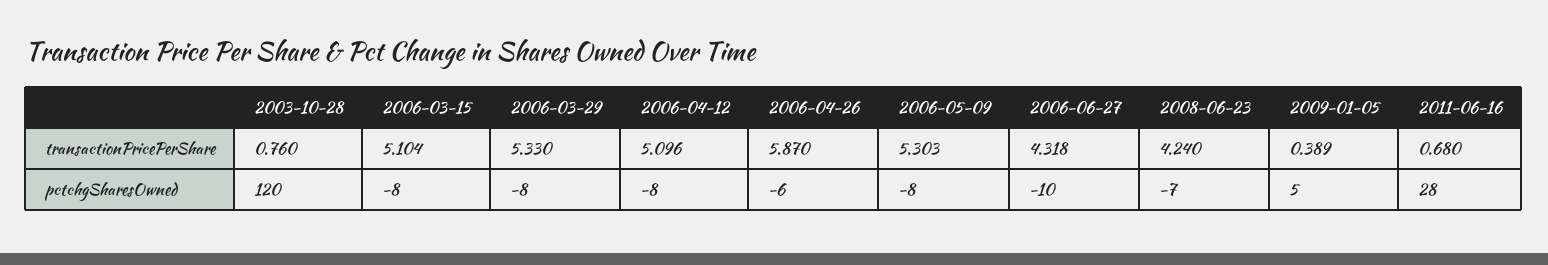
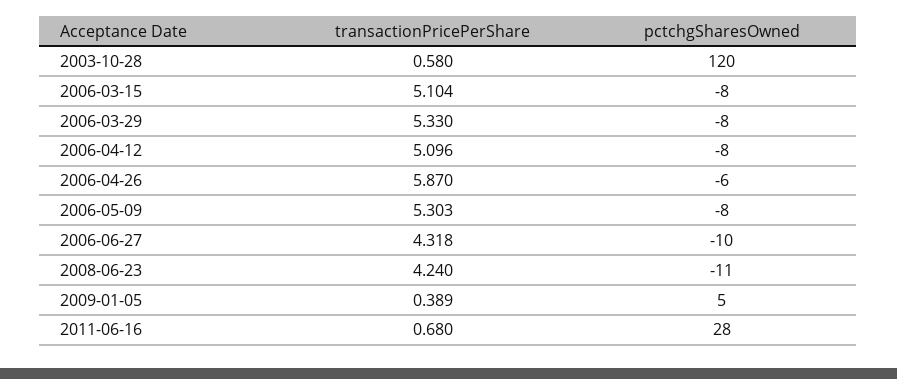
2003-10-28, transactionPricePerShare: 0.76 -> 0.58
2008-06-23, pctchgSharesOwned: -7 -> -11

